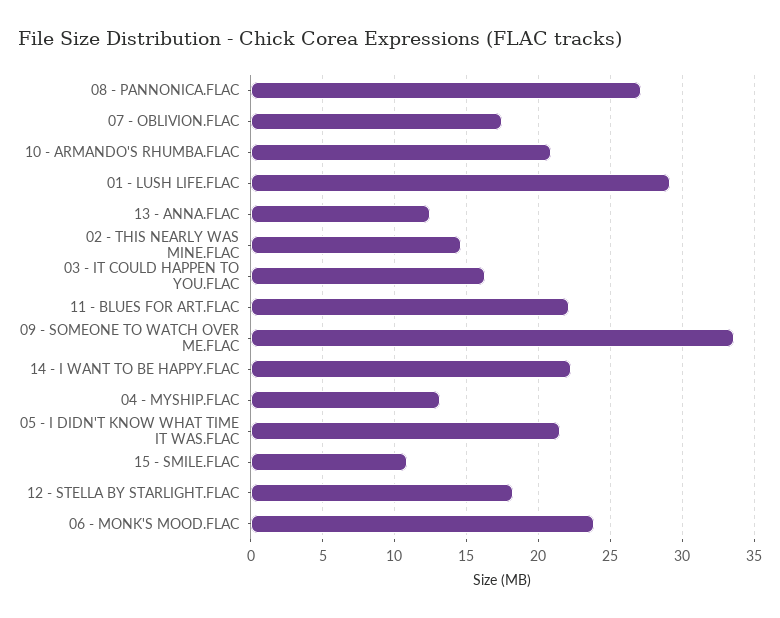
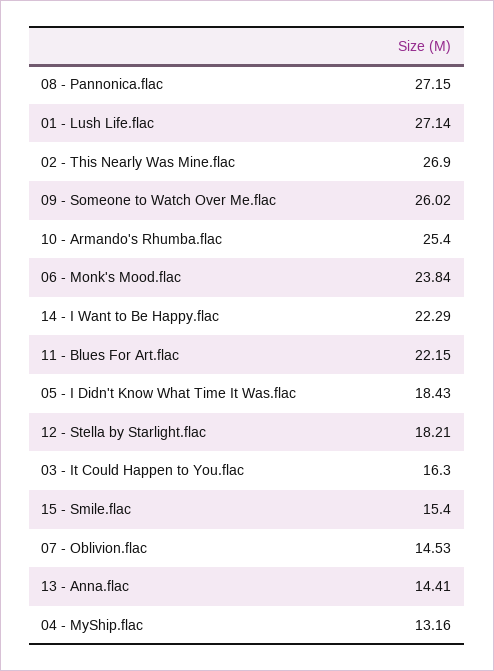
07 - OBLIVION.FLAC: 17.5 -> 14.53
10 - ARMANDO'S RHUMBA.FLAC: 21 -> 25.4
01 - LUSH LIFE.FLAC: 29 -> 27.14
13 - ANNA.FLAC: 12.5 -> 14.41
02 - THIS NEARLY WAS MINE.FLAC: 14.5 -> 26.9
09 - SOMEONE TO WATCH OVER ME.FLAC: 33.5 -> 26.02
05 - I DIDN'T KNOW WHAT TIME IT WAS.FLAC: 21.5 -> 18.43
15 - SMILE.FLAC: 11 -> 15.4

